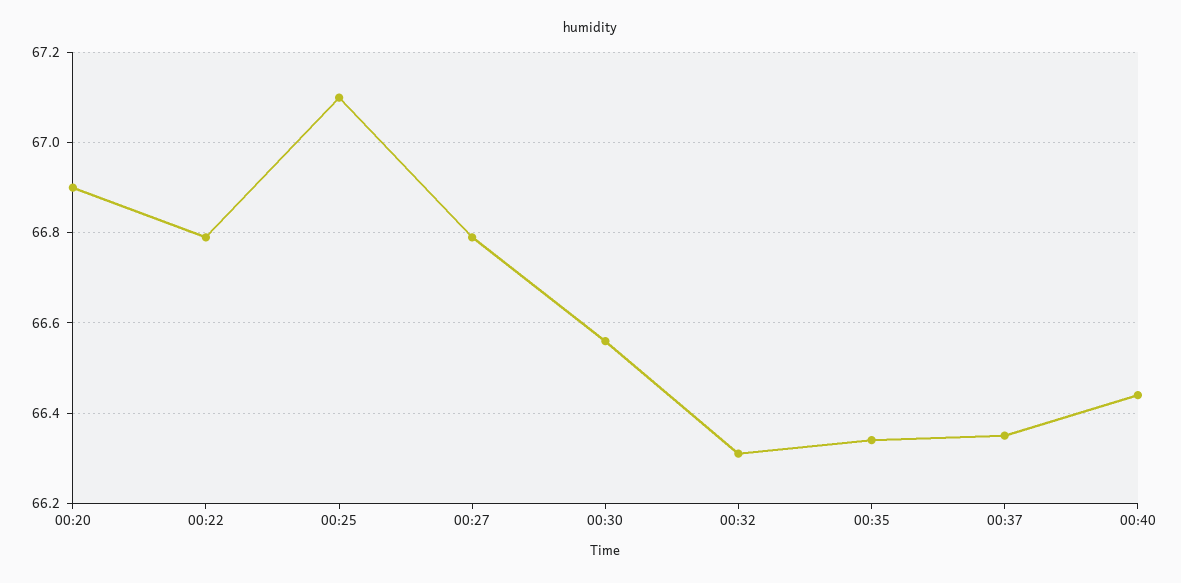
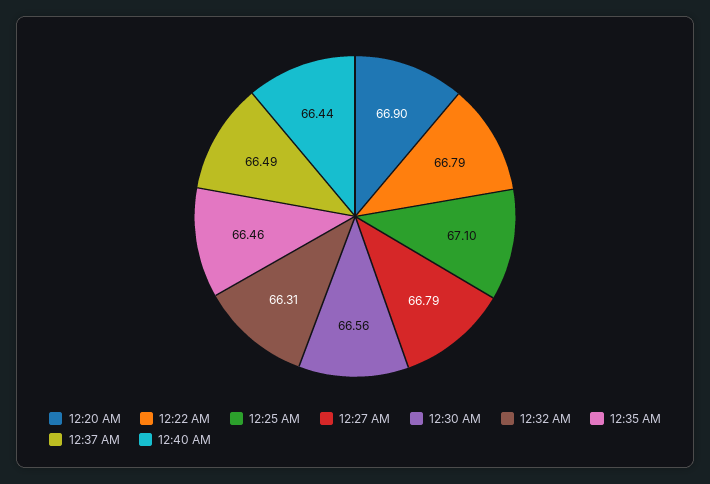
00:35: 66.35 -> 66.46
00:37: 66.35 -> 66.49

